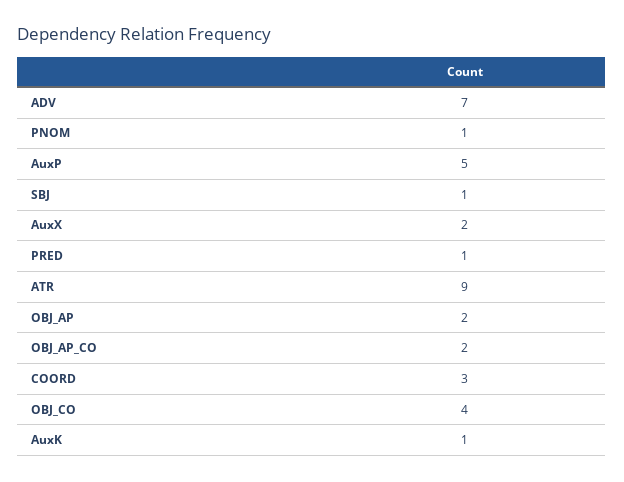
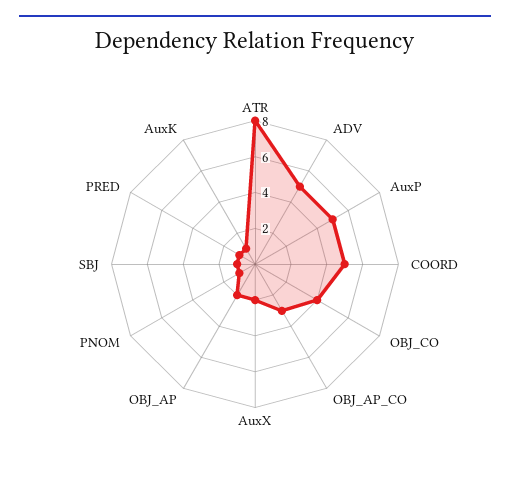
ADV: 7 -> 5
ATR: 9 -> 8
OBJ_AP_CO: 2 -> 3
COORD: 3 -> 5

